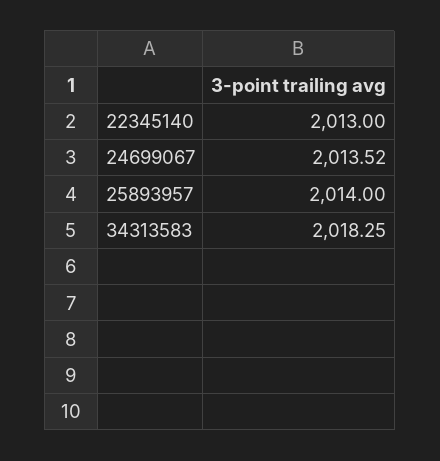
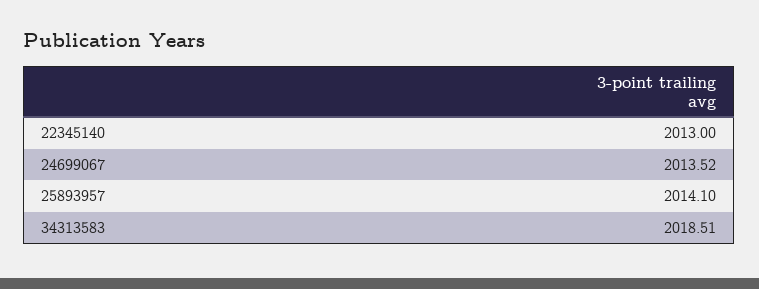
25893957: 2014 -> 2014.1
34313583: 2018.25 -> 2018.51

